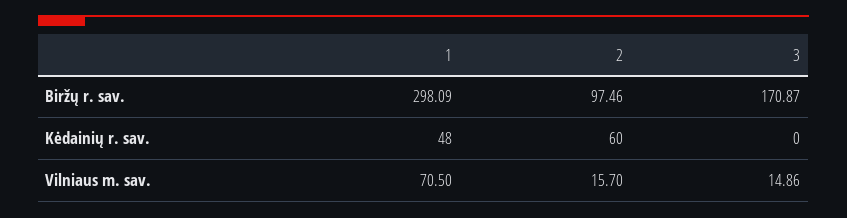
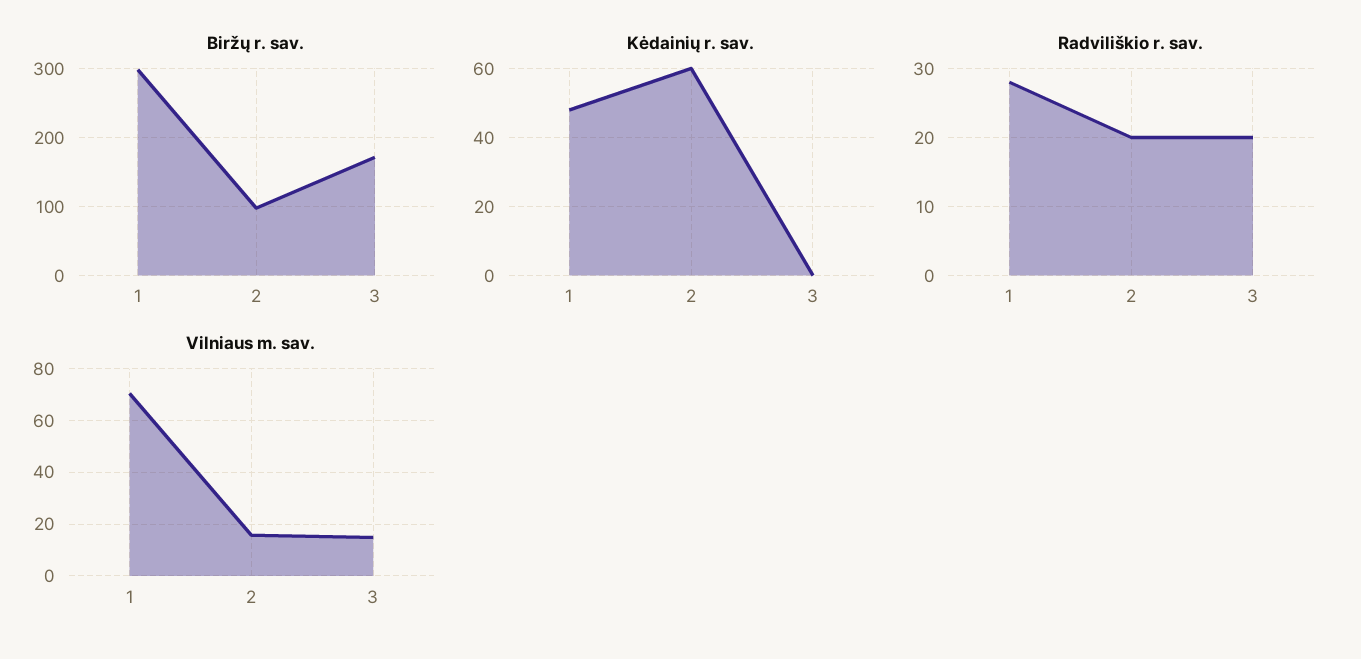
Radviliškio r. sav., 1: none -> 28
Radviliškio r. sav., 2: none -> 20
Radviliškio r. sav., 3: none -> 20

